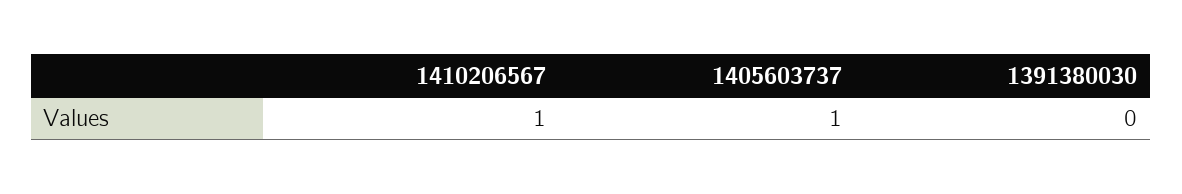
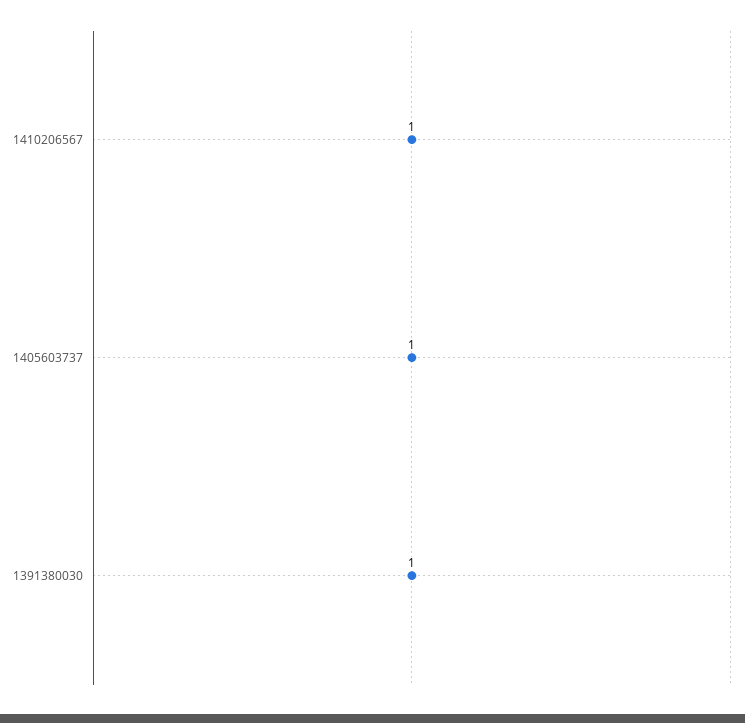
1391380030: 0 -> 1

